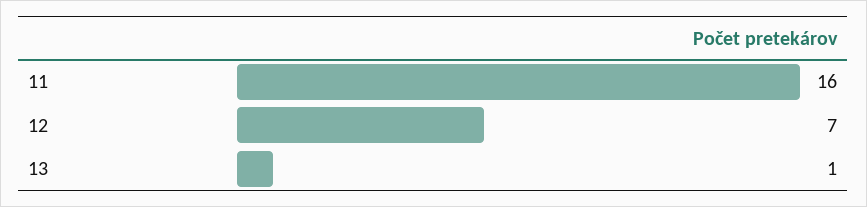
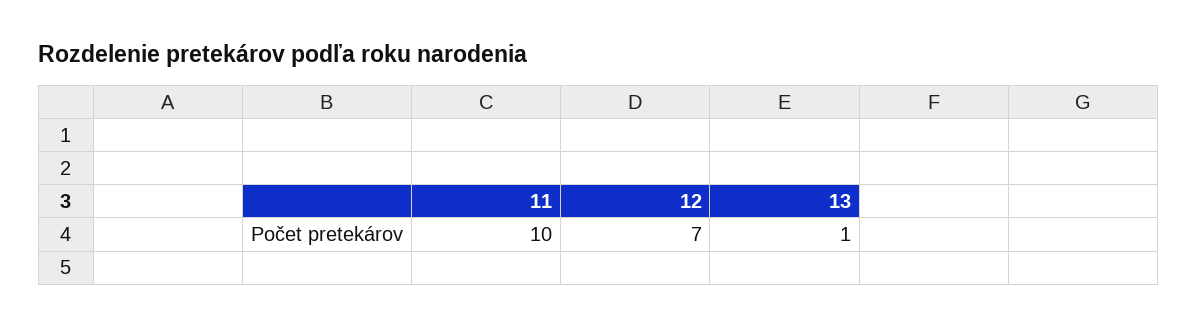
11: 16 -> 10

